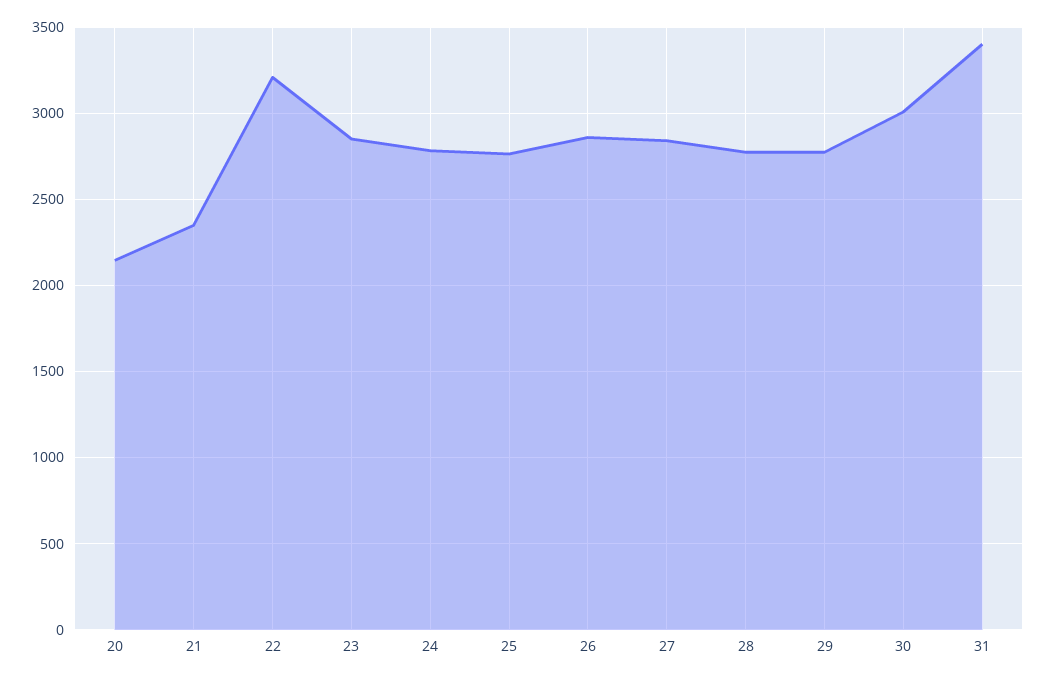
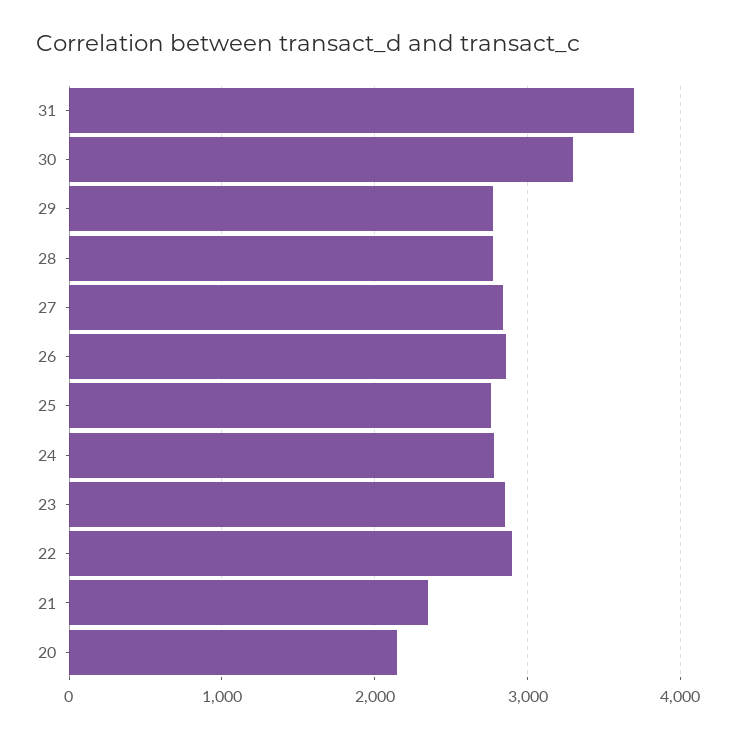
22: 3200 -> 2900
30: 3000 -> 3300
31: 3400 -> 3700

